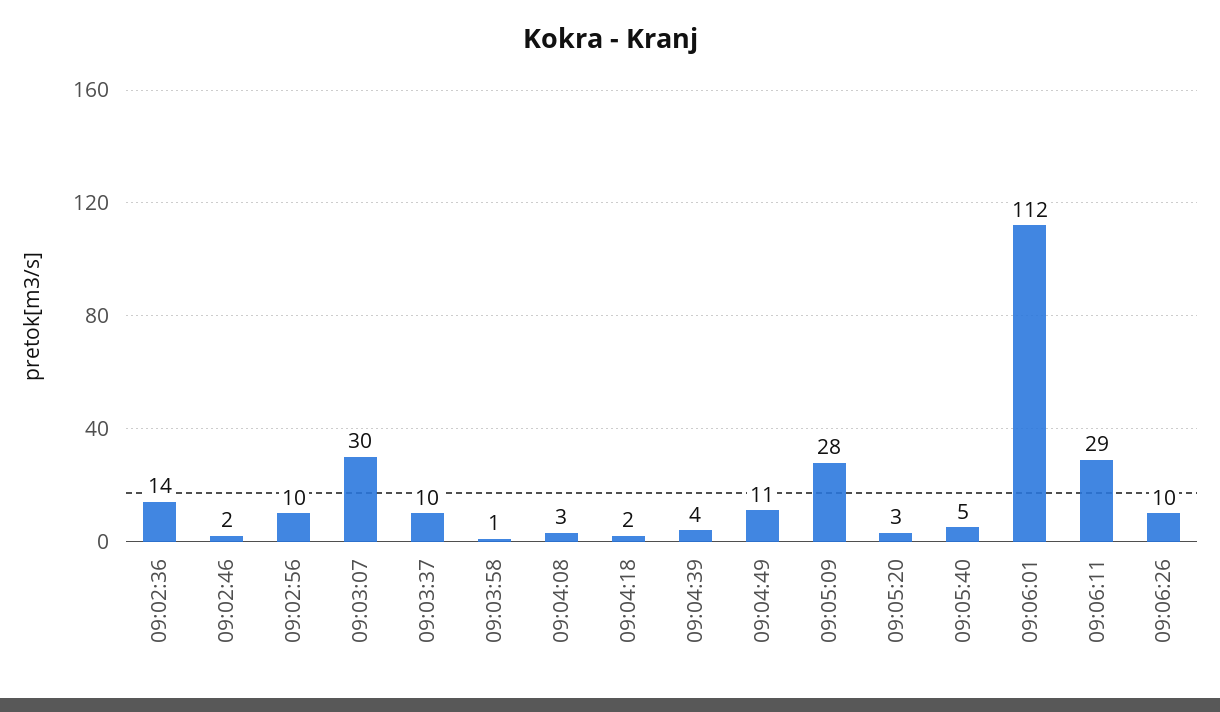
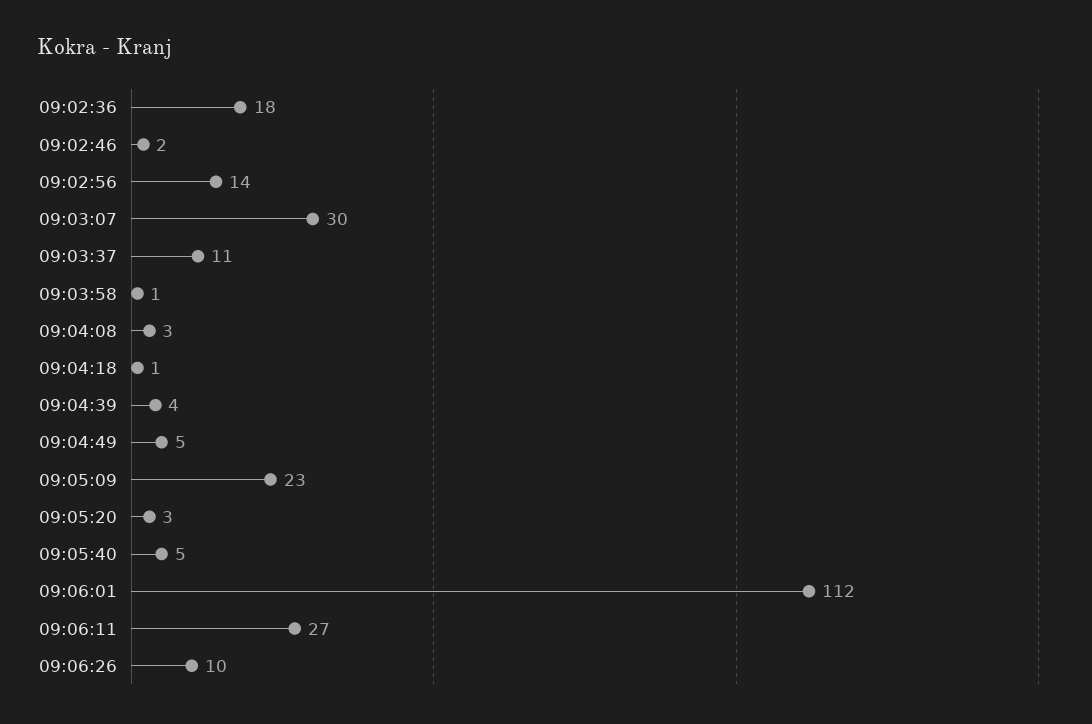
09:02:36: 14 -> 18
09:02:56: 10 -> 14
09:03:37: 10 -> 11
09:04:18: 2 -> 1
09:04:49: 11 -> 5
09:05:09: 28 -> 23
09:06:11: 29 -> 27

